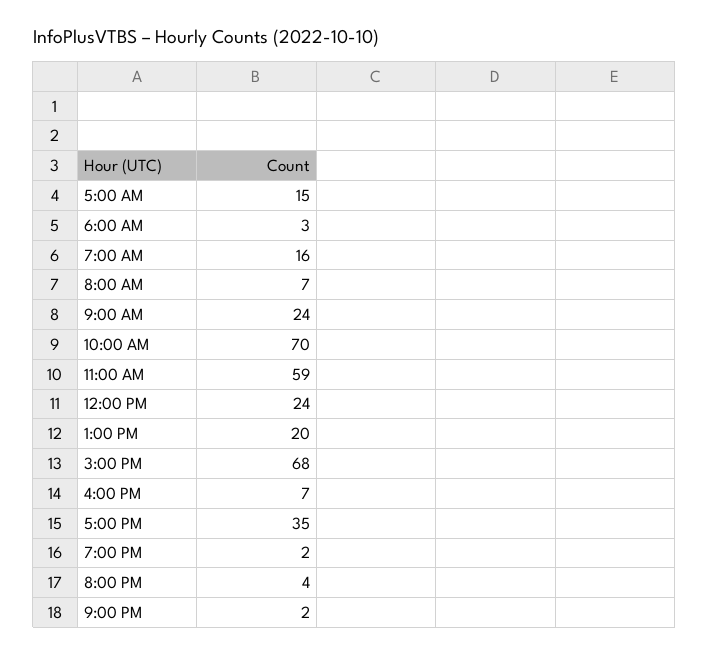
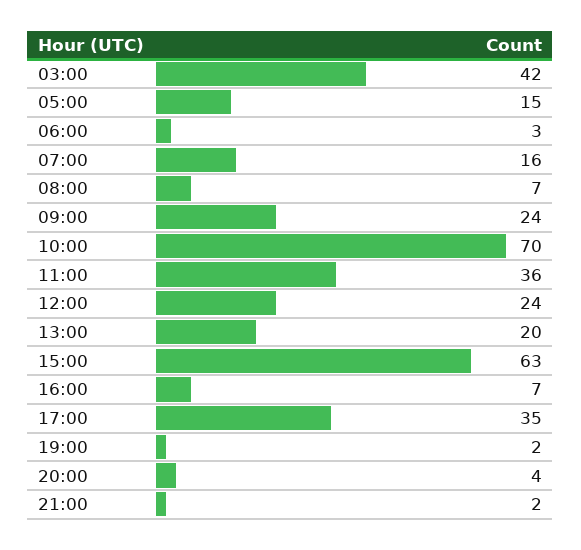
11:00 AM: 59 -> 36
3:00 PM: 68 -> 63
03:00: none -> 42

